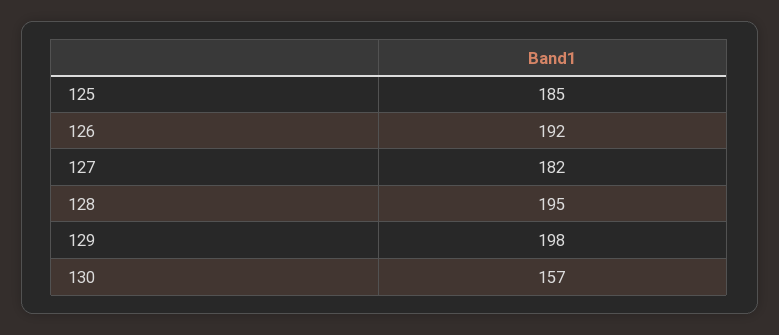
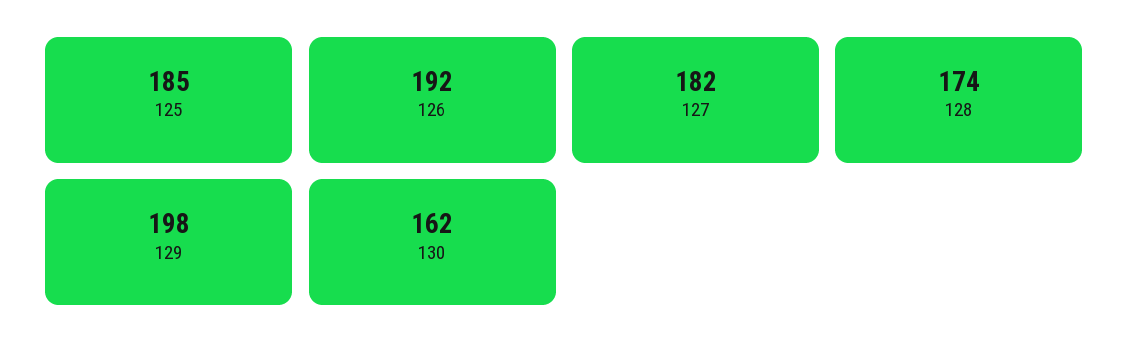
128: 195 -> 174
130: 157 -> 162

